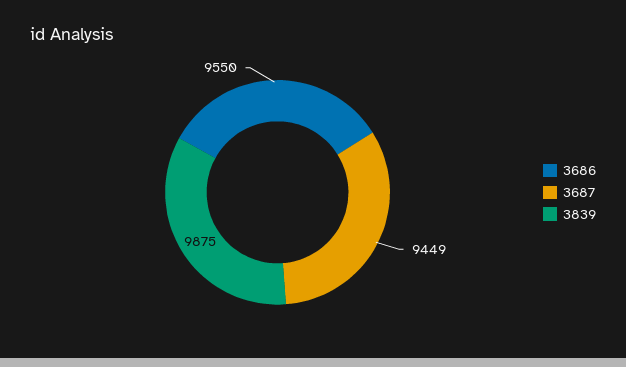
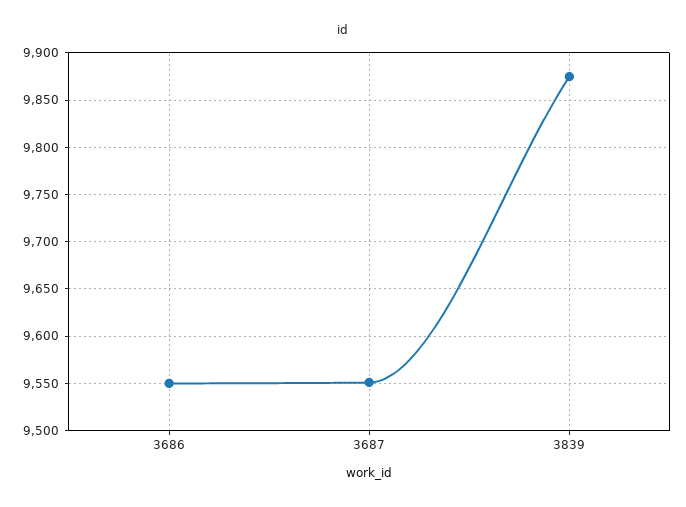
3687: 9449 -> 9550

